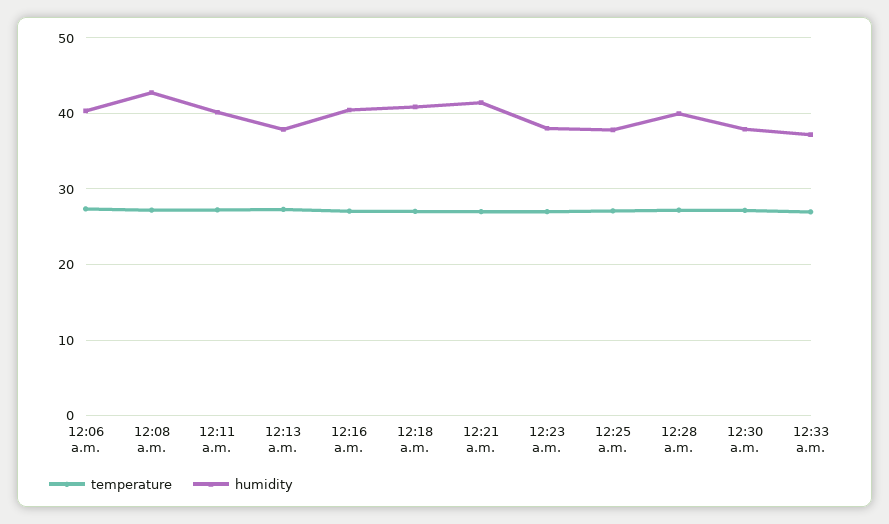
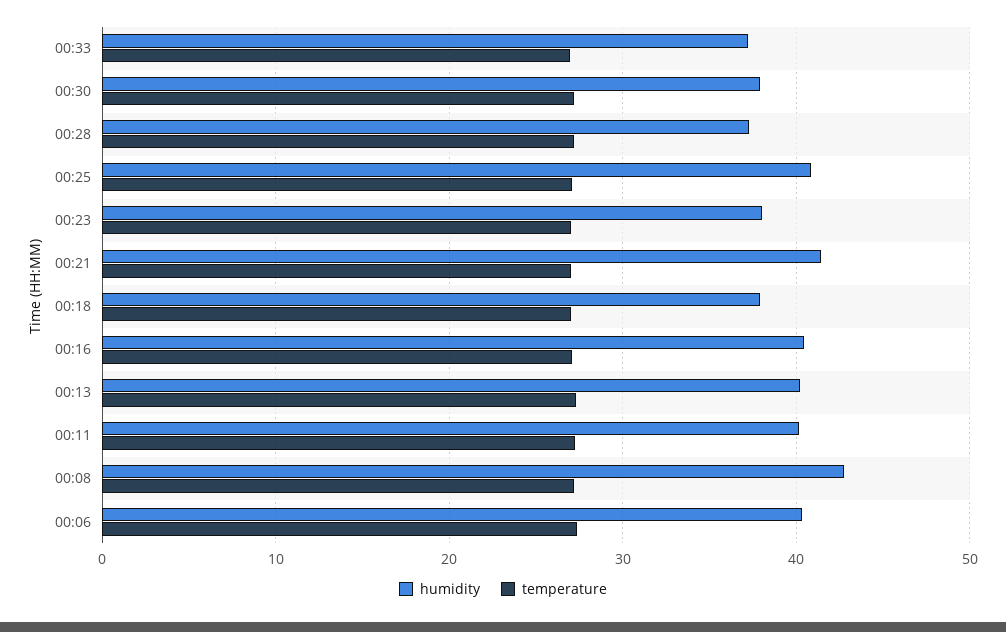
humidity, 12:13 a.m.: 38 -> 40
humidity, 12:18 a.m.: 41 -> 38
humidity, 12:25 a.m.: 38 -> 41
humidity, 12:28 a.m.: 40 -> 37

